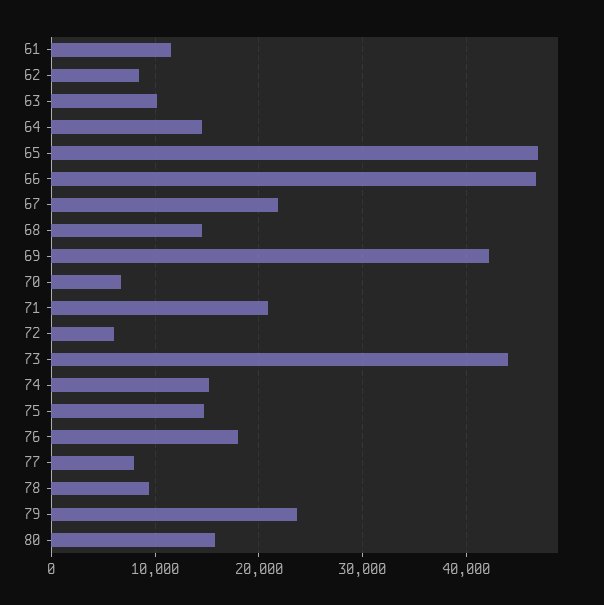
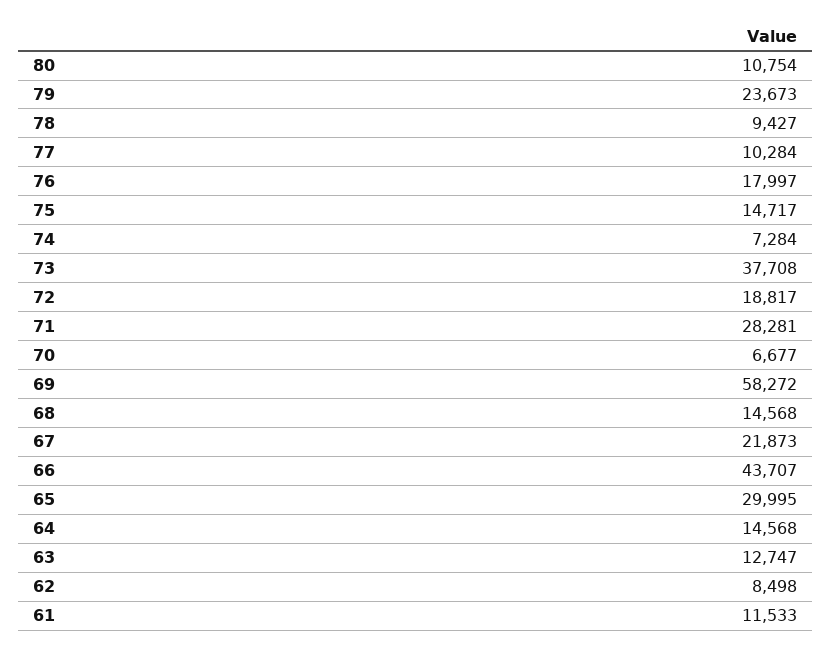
63: 10000 -> 12747
65: 47000 -> 29995
66: 47000 -> 43707
69: 42000 -> 58272
71: 21000 -> 28281
72: 6000 -> 18817
73: 44000 -> 37708
74: 15000 -> 7284
77: 8000 -> 10284
80: 16000 -> 10754

